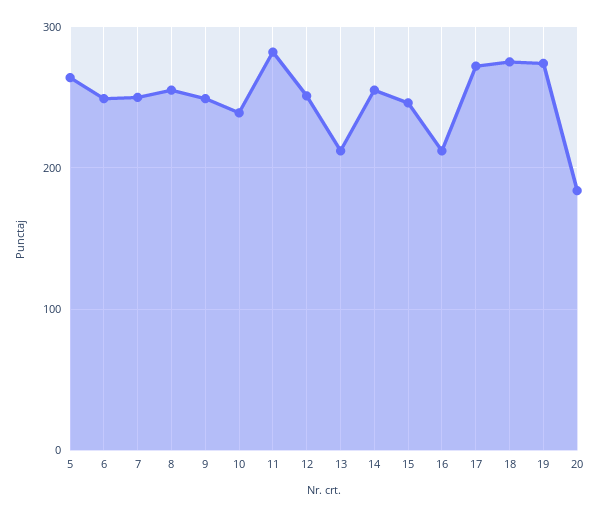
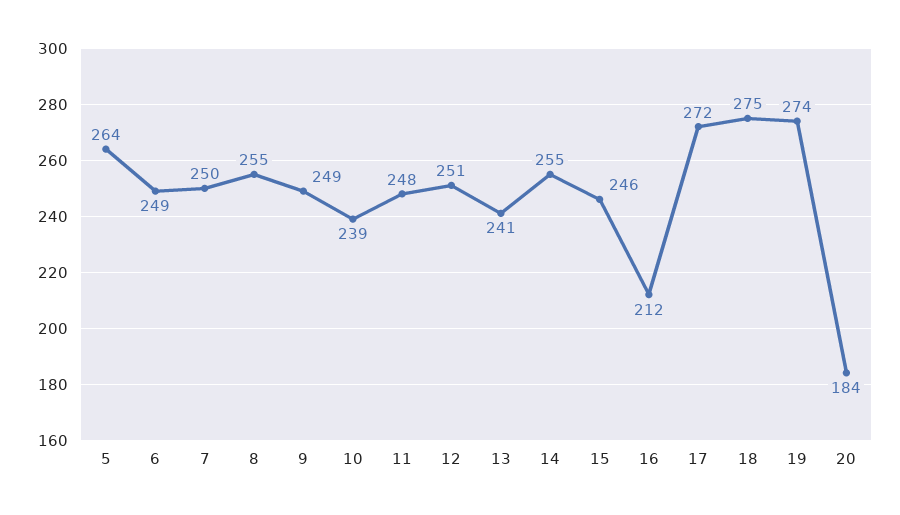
11: 280 -> 248
13: 210 -> 241

